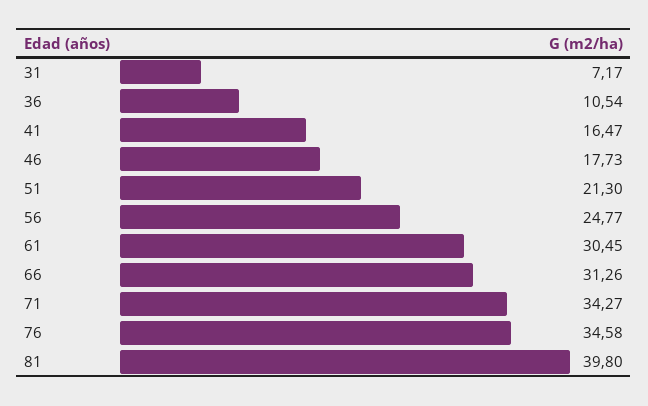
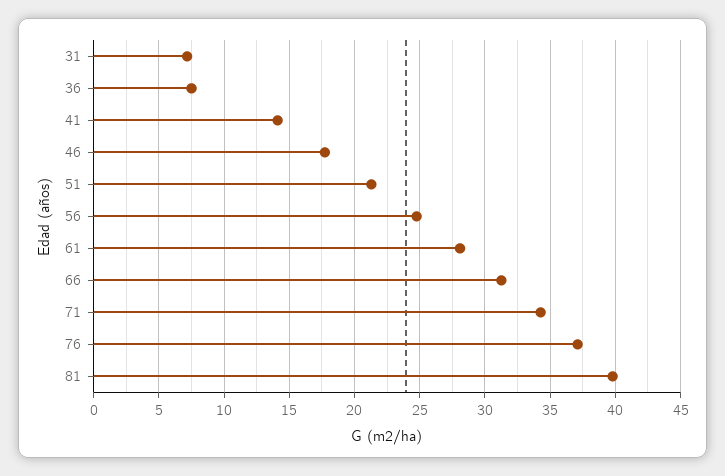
36: 10.54 -> 7.5
41: 16.47 -> 14
61: 30.45 -> 28
76: 34.58 -> 37

